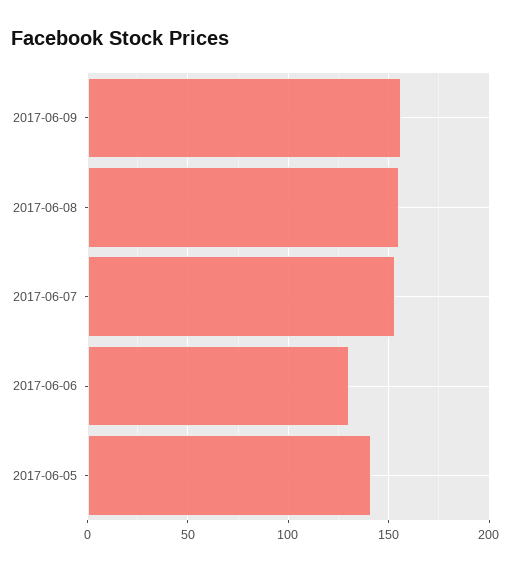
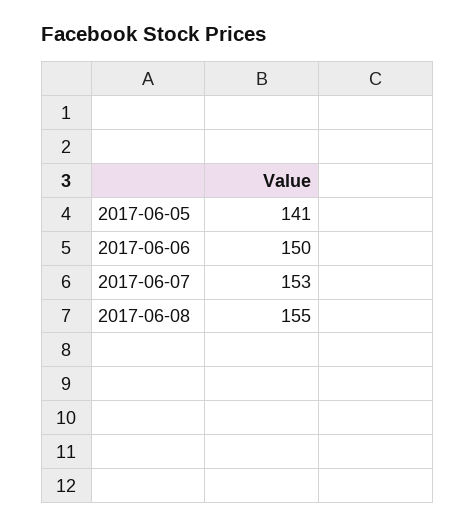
2017-06-09: 155 -> none
2017-06-06: 130 -> 150

